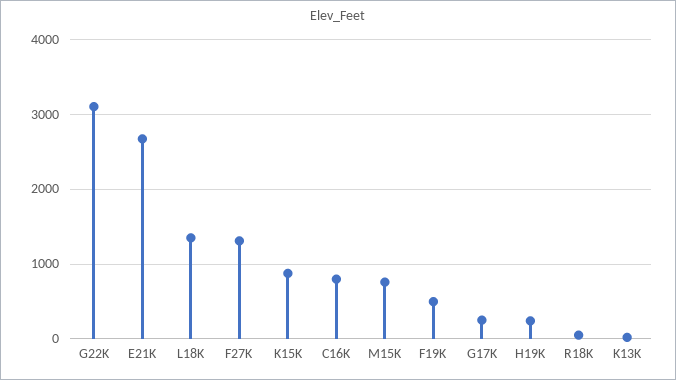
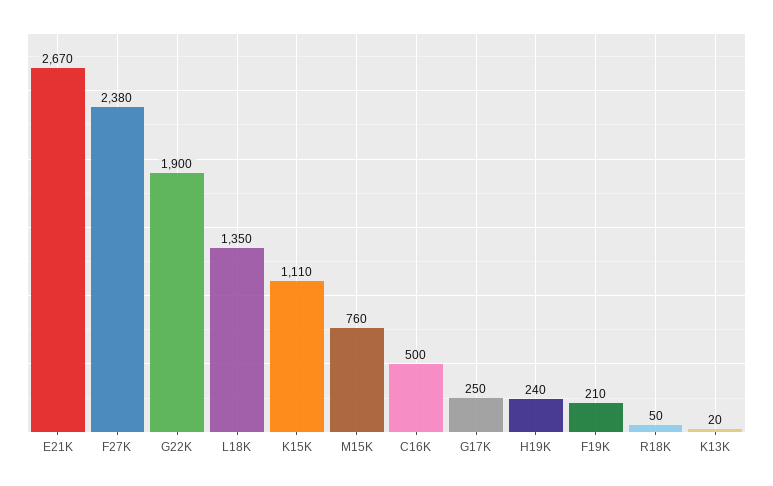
G22K: 3100 -> 1900
F27K: 1300 -> 2380
K15K: 900 -> 1110
C16K: 800 -> 500
F19K: 500 -> 210

